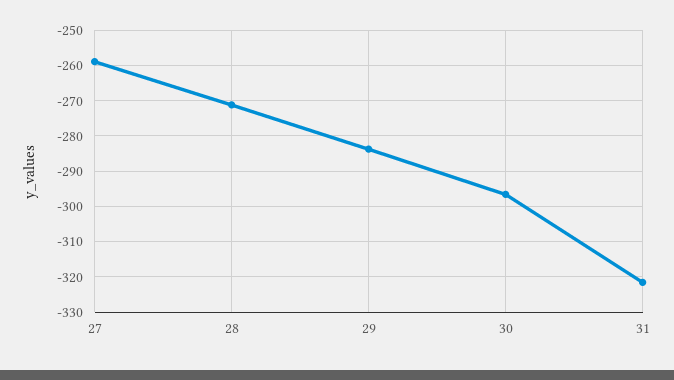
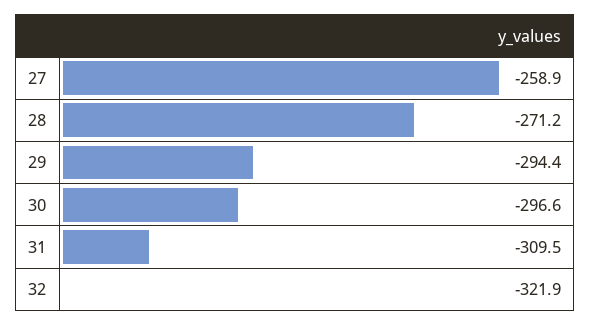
29: -284 -> -294.4
31: -322 -> -309.5
32: none -> -321.9

